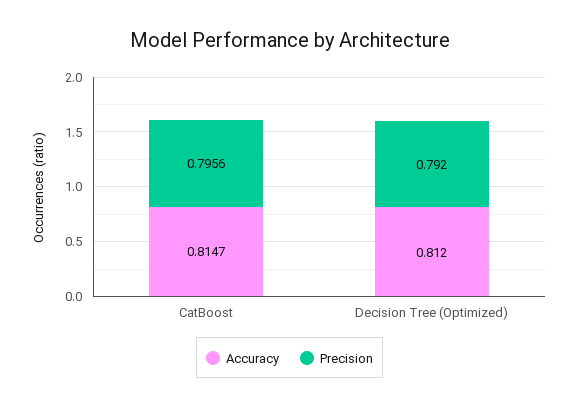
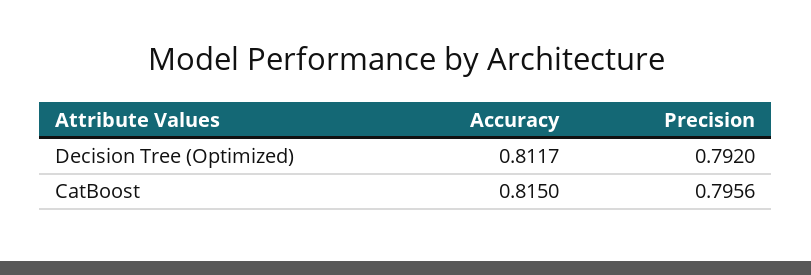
Accuracy, CatBoost: 0.8147 -> 0.815
Accuracy, Decision Tree (Optimized): 0.812 -> 0.8117

